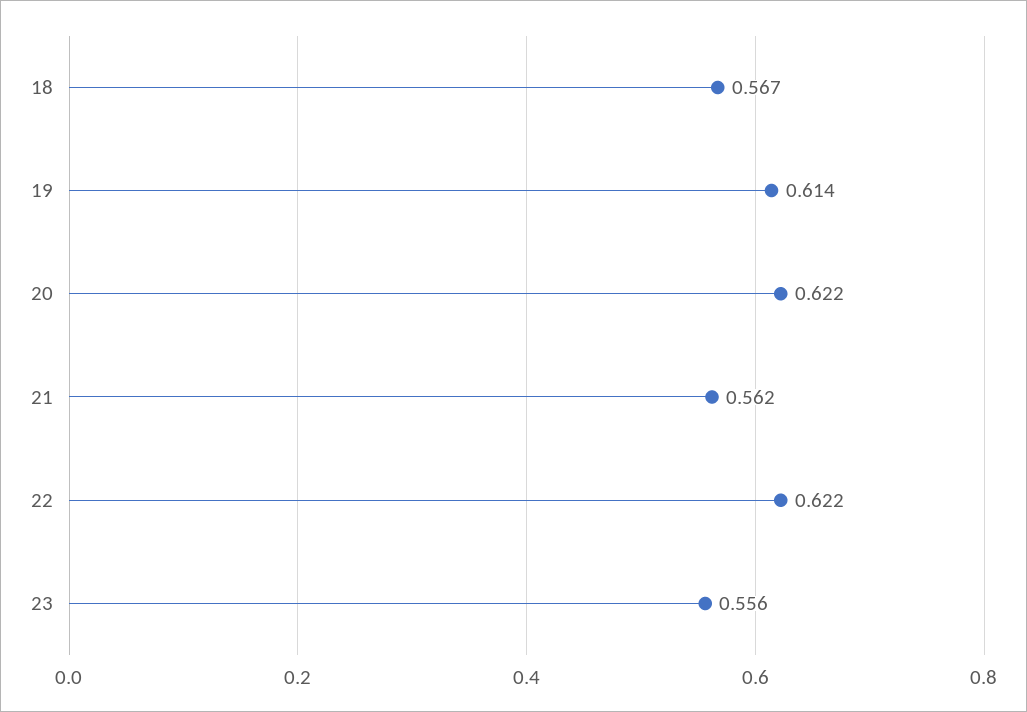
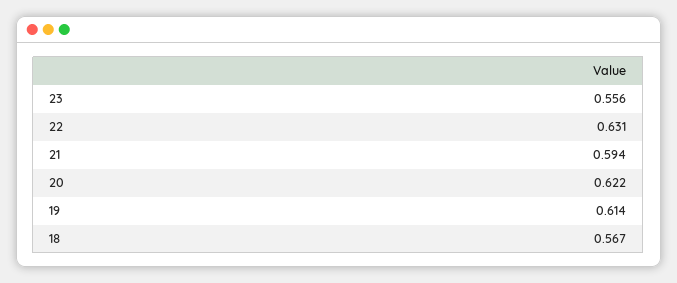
21: 0.562 -> 0.594
22: 0.622 -> 0.631

